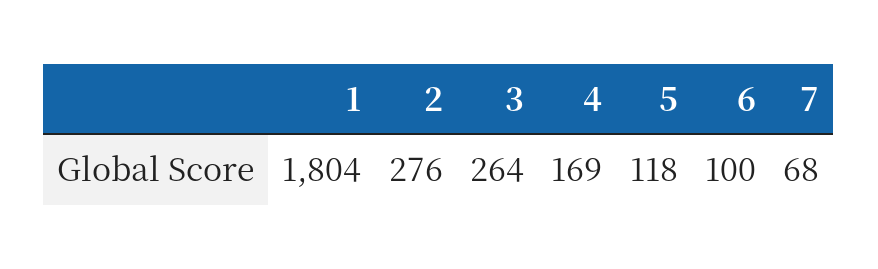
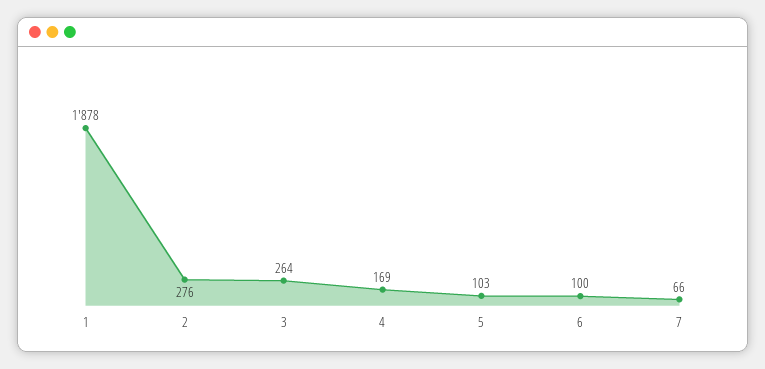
1: 1804 -> 1878
5: 118 -> 103
7: 68 -> 66

